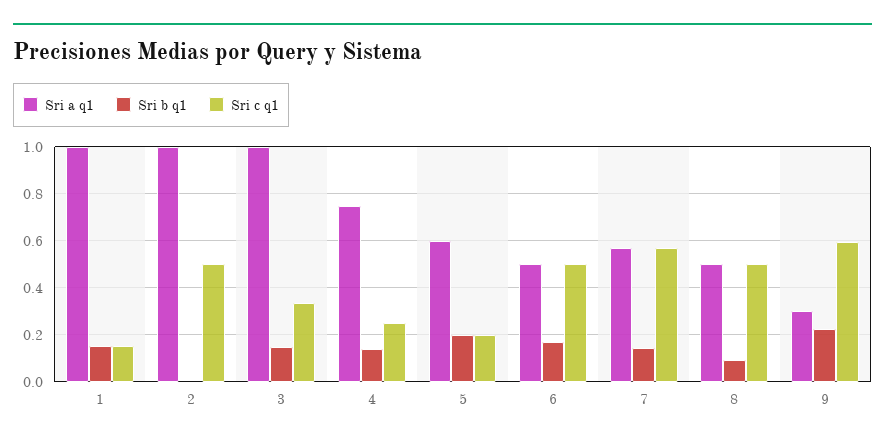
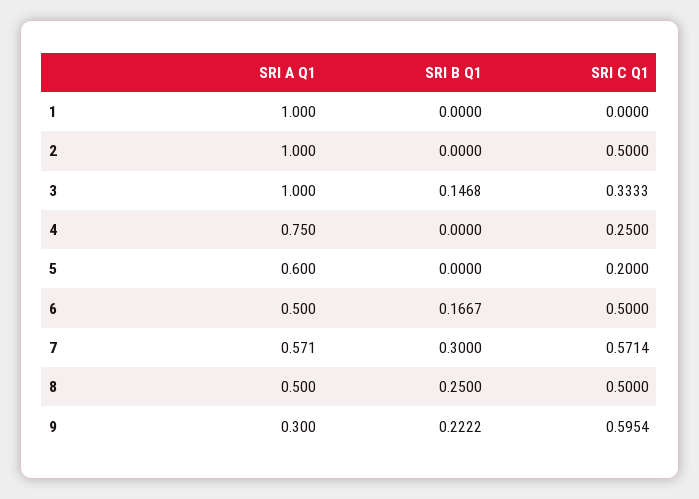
Sri b q1, 1: 0.15 -> 0
Sri c q1, 1: 0.15 -> 0
Sri b q1, 4: 0.15 -> 0
Sri b q1, 5: 0.2 -> 0
Sri b q1, 7: 0.15 -> 0.3
Sri b q1, 8: 0.1 -> 0.25

